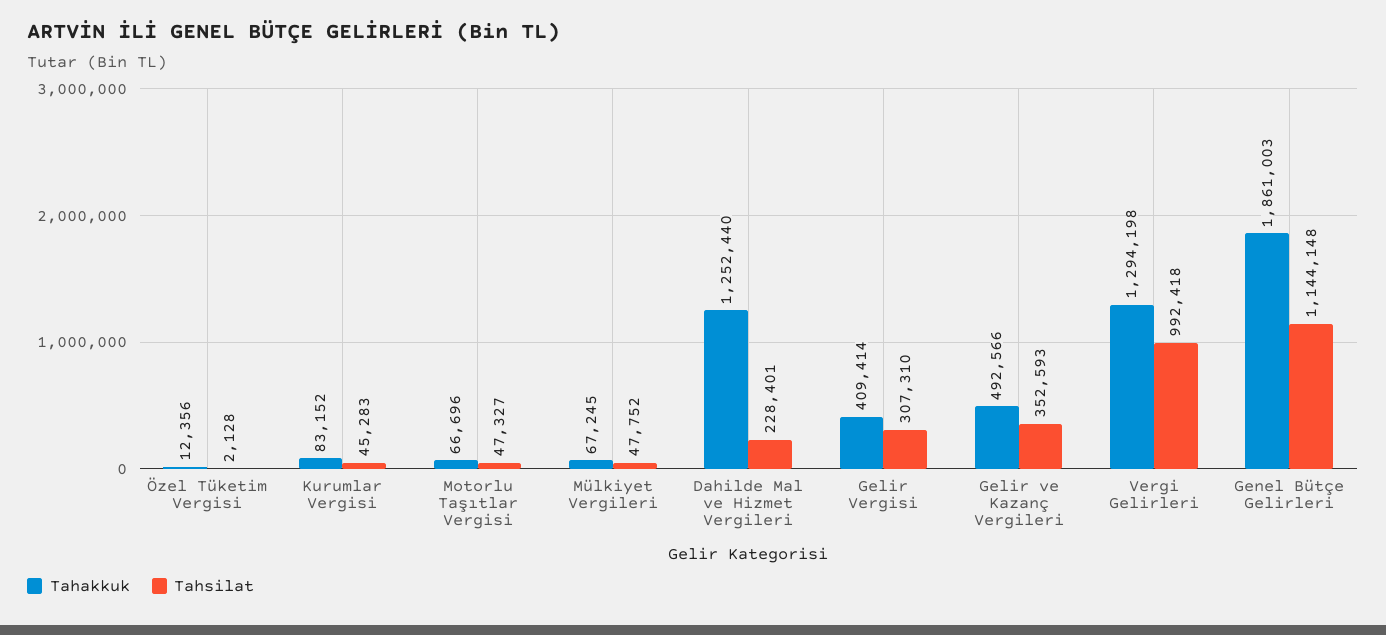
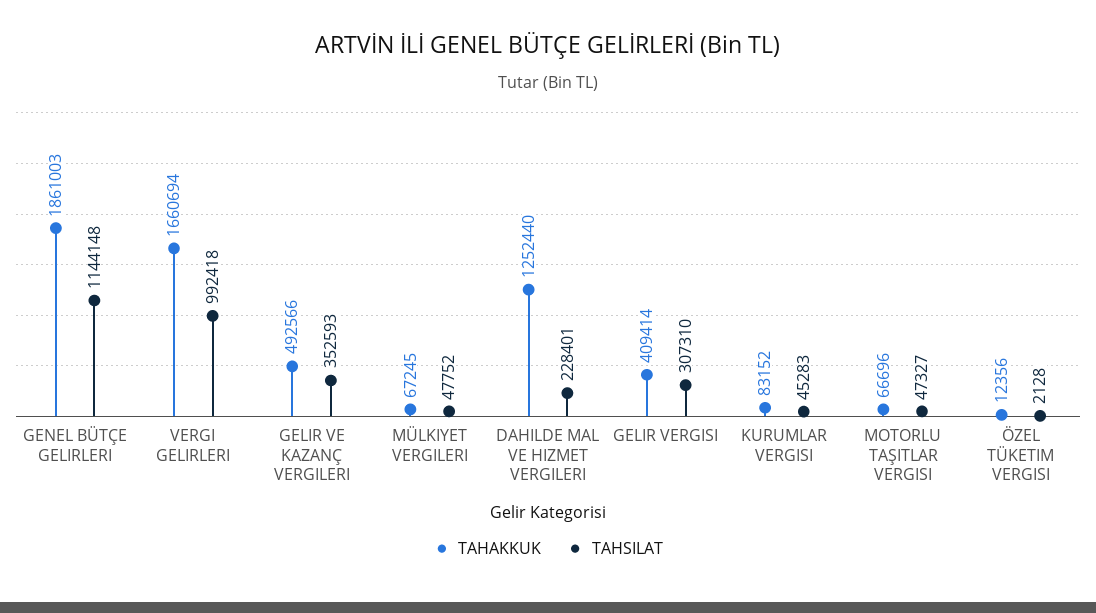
Tahakkuk, Vergi Gelirleri: 1294198 -> 1660694

